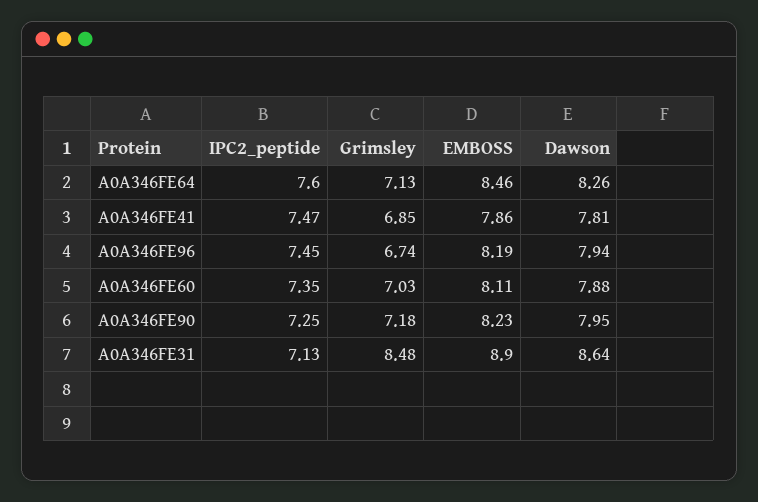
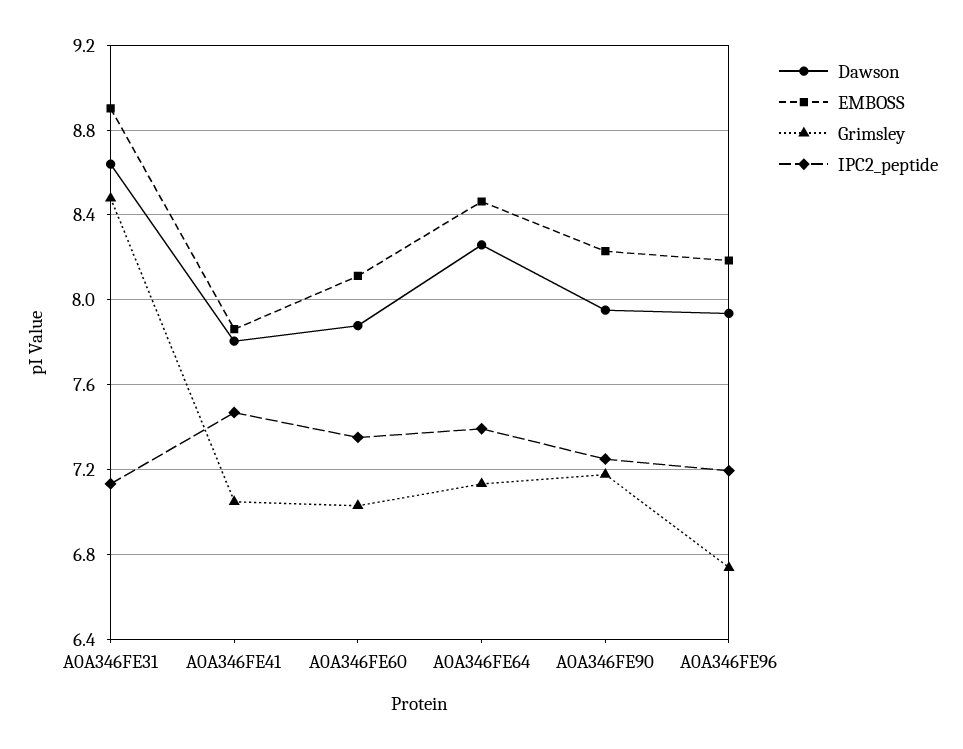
IPC2_peptide, A0A346FE64: 7.6 -> 7.4
Grimsley, A0A346FE41: 6.85 -> 7.05
IPC2_peptide, A0A346FE96: 7.45 -> 7.2

